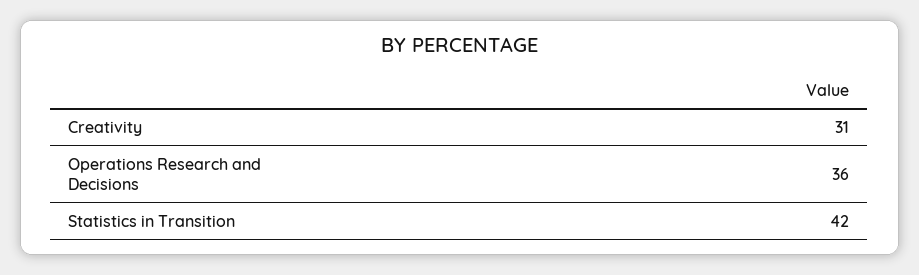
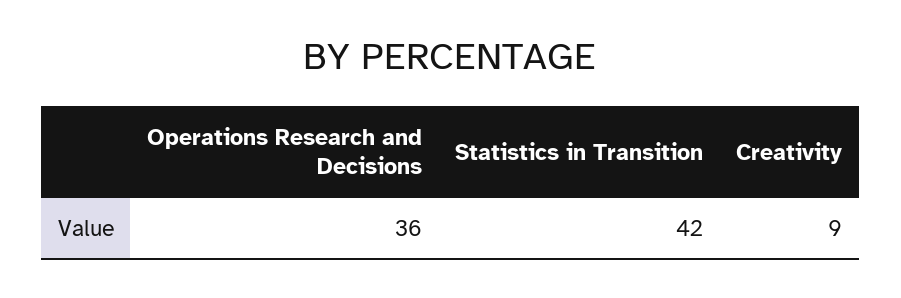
Creativity: 31 -> 9

